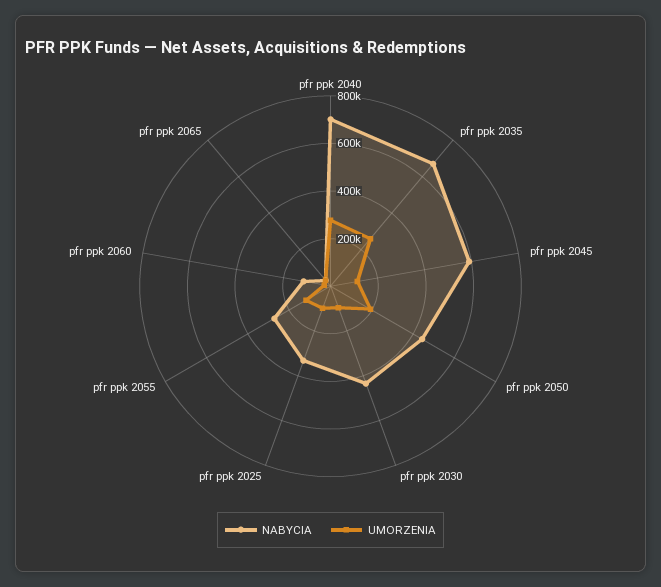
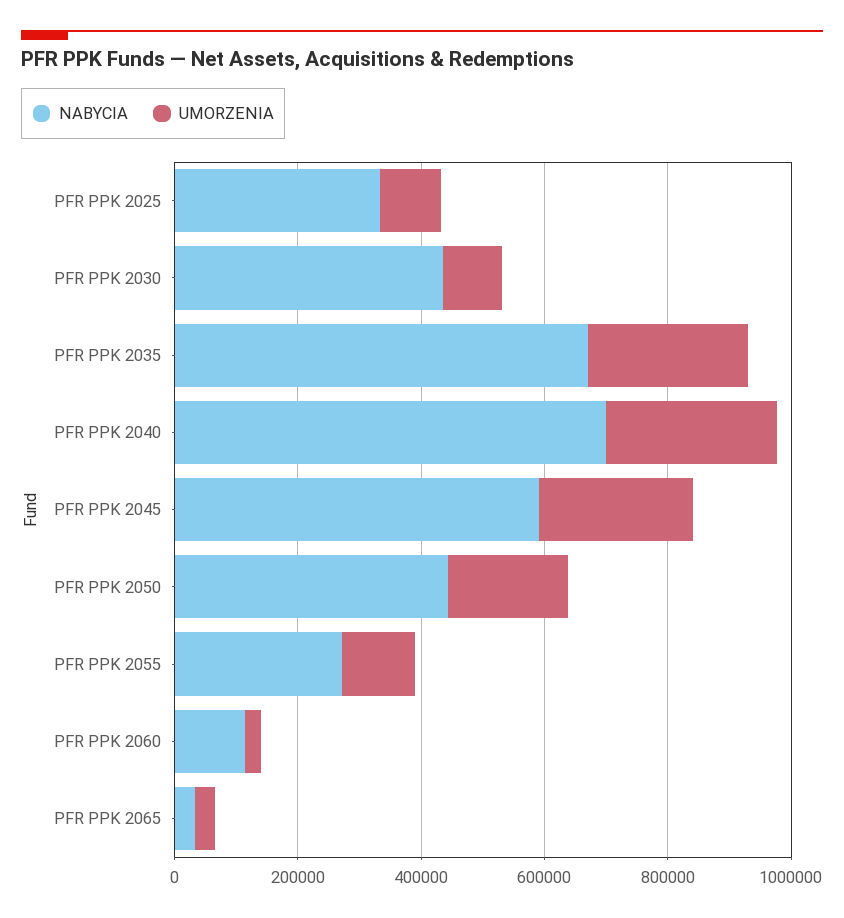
UMORZENIA, pfr ppk 2045: 100000 -> 250000

